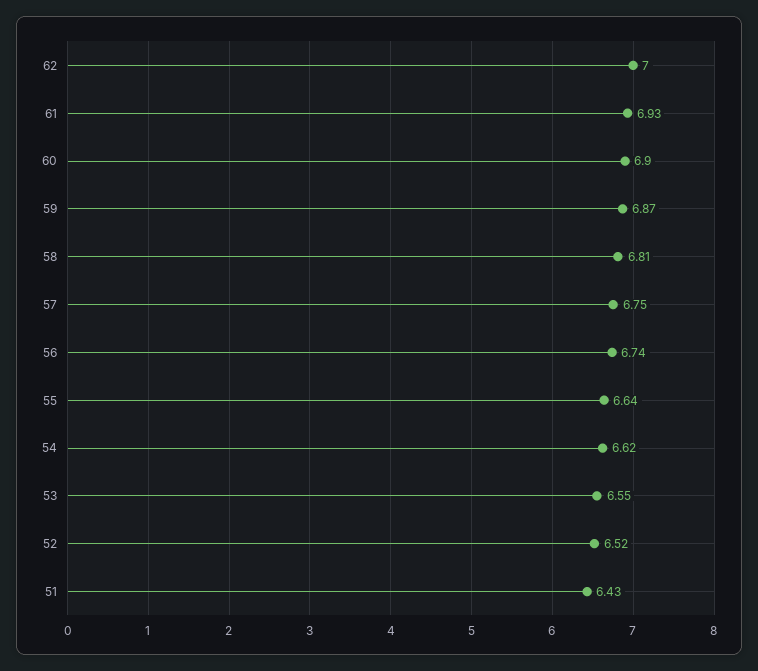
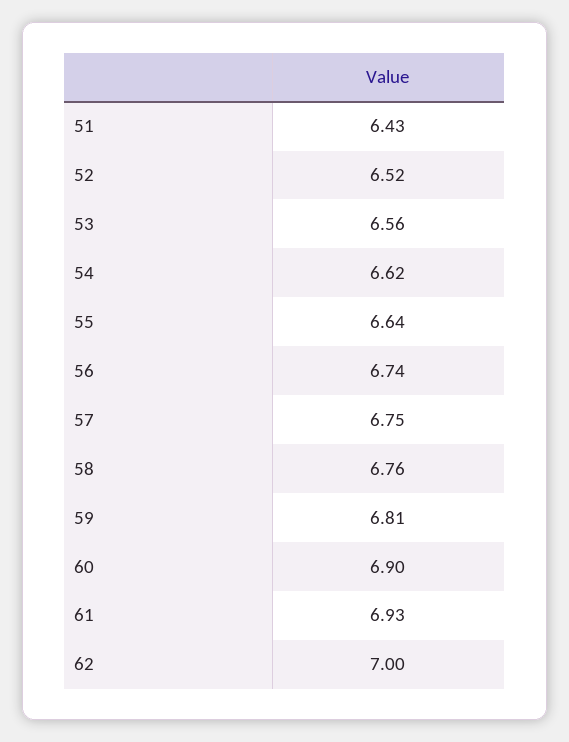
59: 6.87 -> 6.81
58: 6.81 -> 6.76
53: 6.55 -> 6.56

